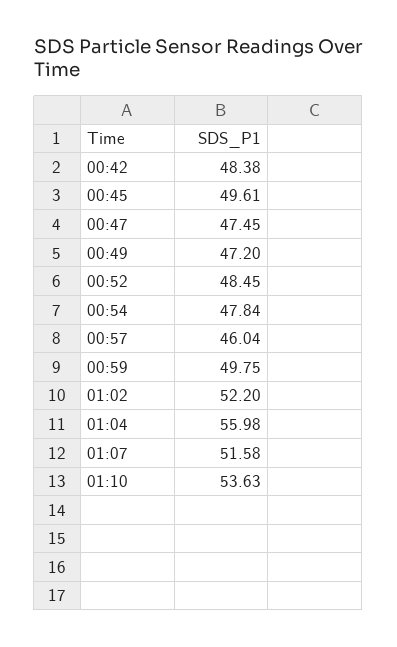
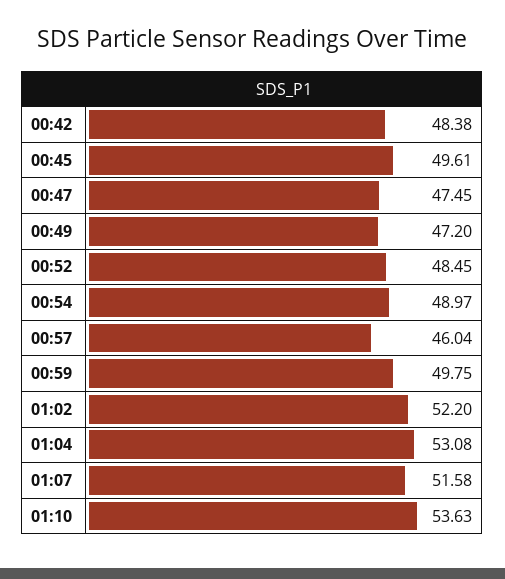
00:54: 47.84 -> 48.97
01:04: 55.98 -> 53.08

